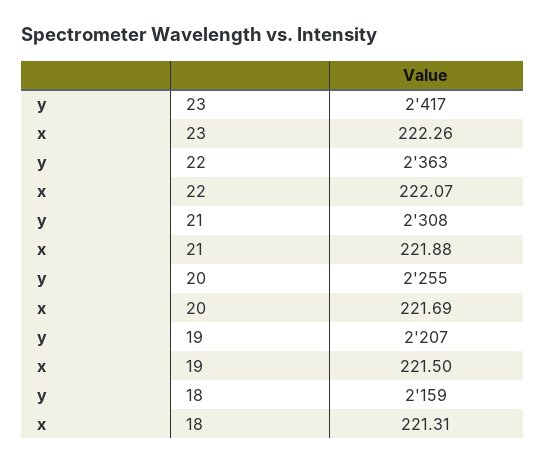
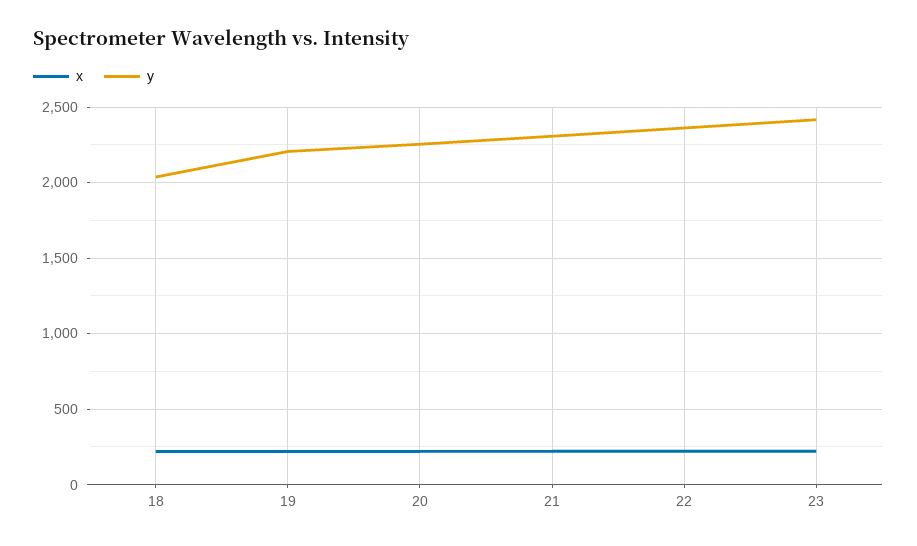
y, 18: 2159 -> 2050

